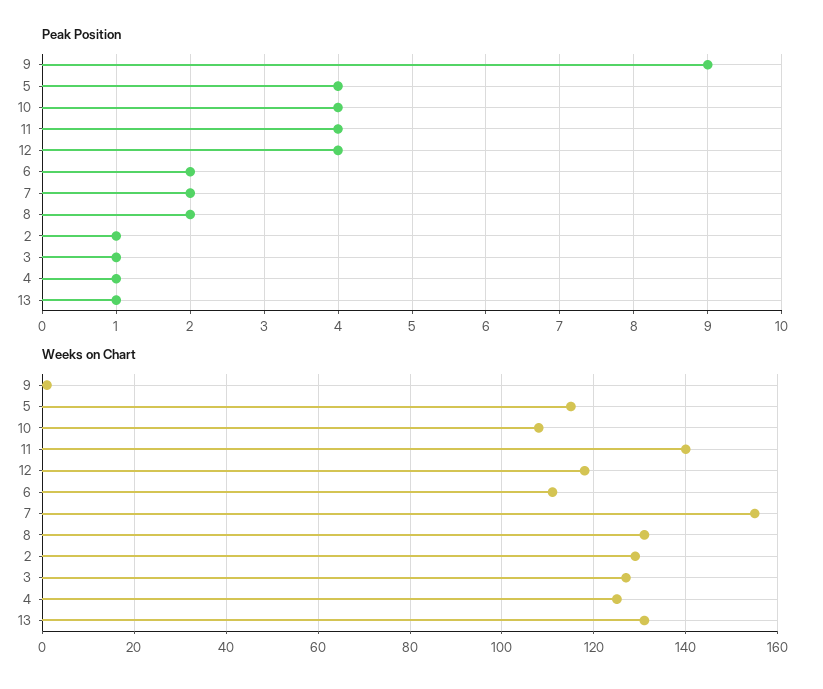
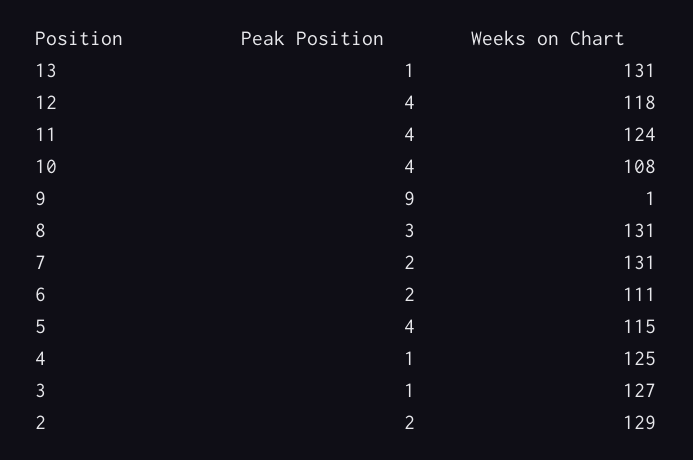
Peak Position, 8: 2 -> 3
Peak Position, 2: 1 -> 2
Weeks on Chart, 11: 140 -> 124
Weeks on Chart, 7: 155 -> 131

